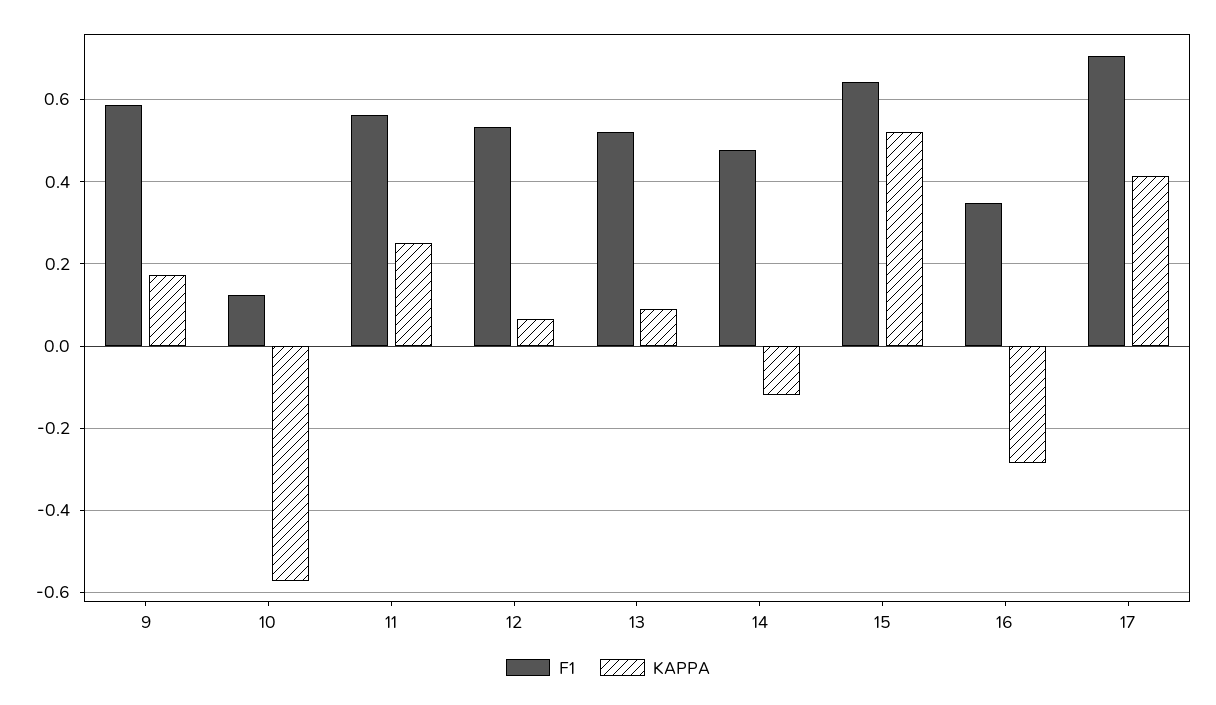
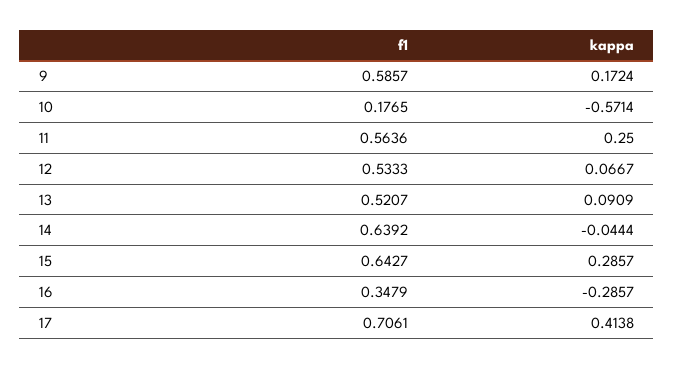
F1, 10: 0.12 -> 0.1765
F1, 14: 0.48 -> 0.6392
KAPPA, 14: -0.12 -> -0.0444
KAPPA, 15: 0.52 -> 0.2857

